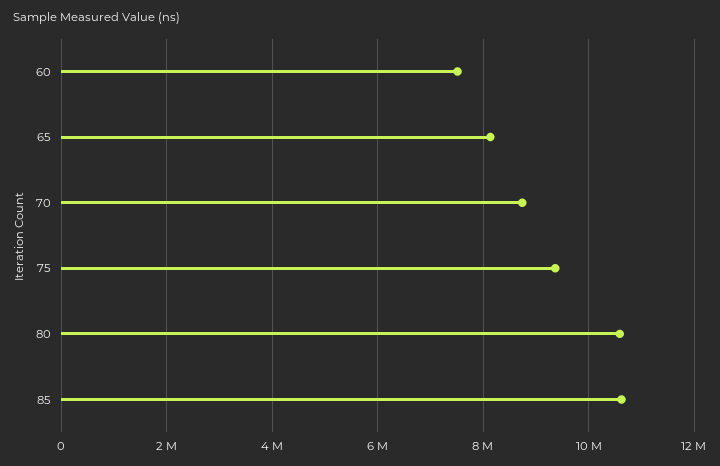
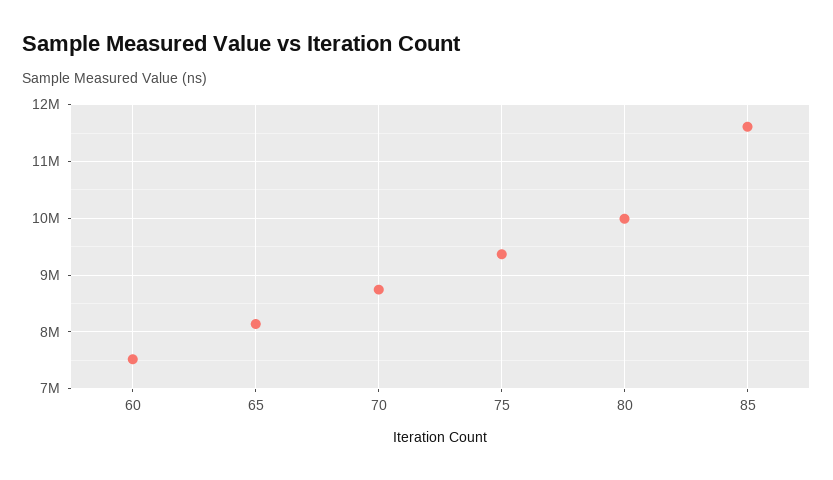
80: 10600000 -> 10000000
85: 10600000 -> 11600000

